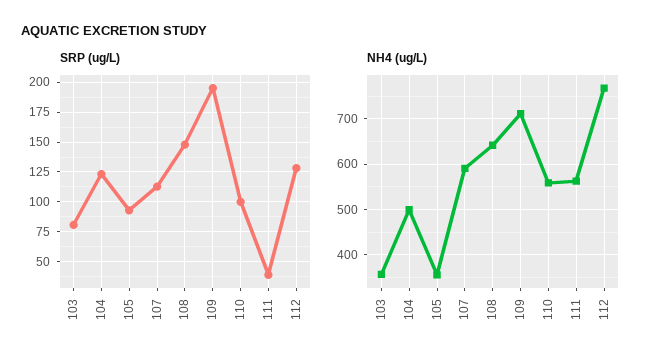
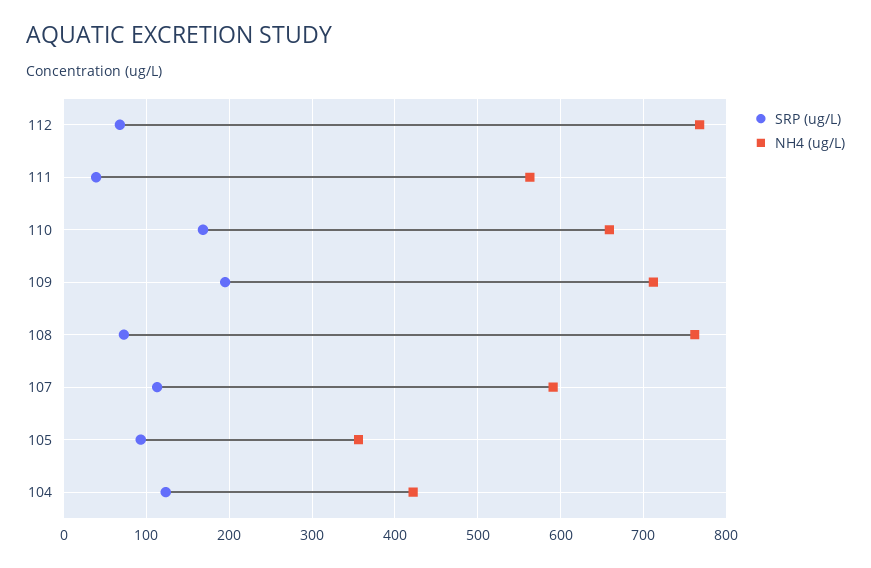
SRP (ug/L), 103: 75 -> none
SRP (ug/L), 108: 150 -> 70
SRP (ug/L), 110: 100 -> 170
SRP (ug/L), 112: 125 -> 70
NH4 (ug/L), 103: 360 -> none
NH4 (ug/L), 104: 500 -> 420
NH4 (ug/L), 108: 640 -> 760
NH4 (ug/L), 110: 560 -> 660

